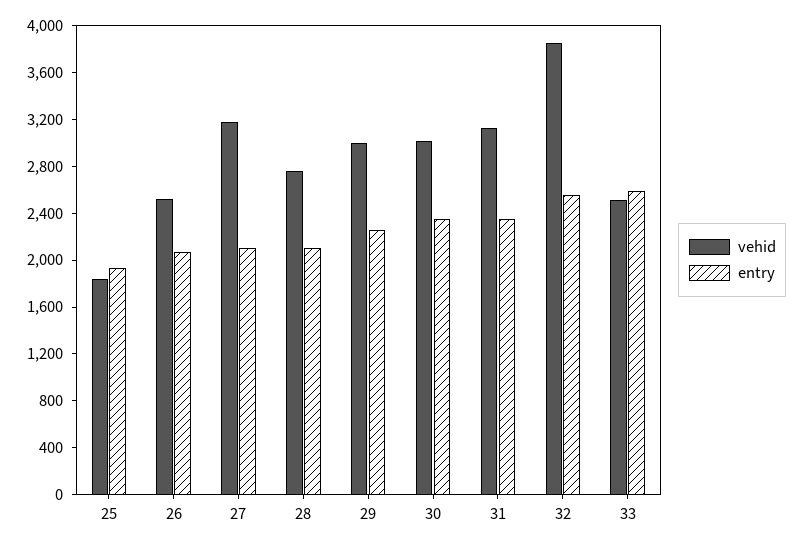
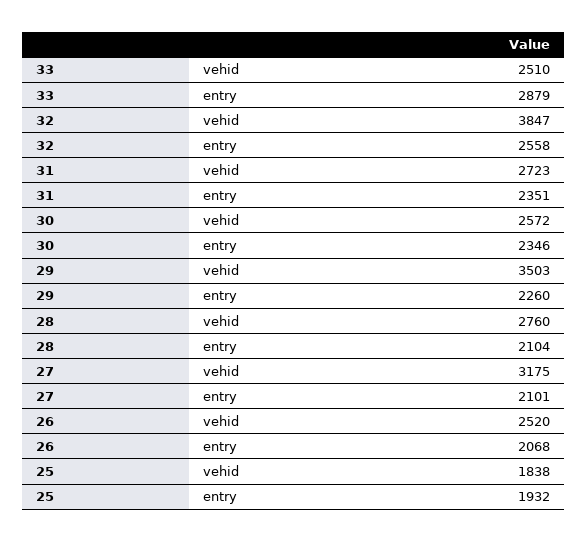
vehid, 29: 3000 -> 3503
vehid, 30: 3000 -> 2572
vehid, 31: 3100 -> 2723
entry, 33: 2600 -> 2879

